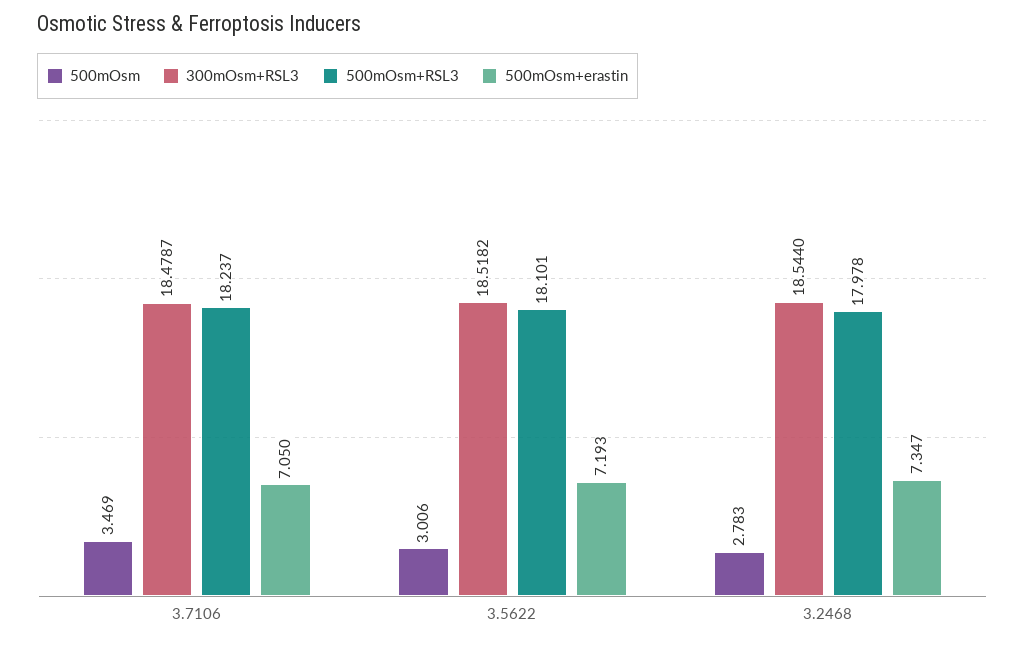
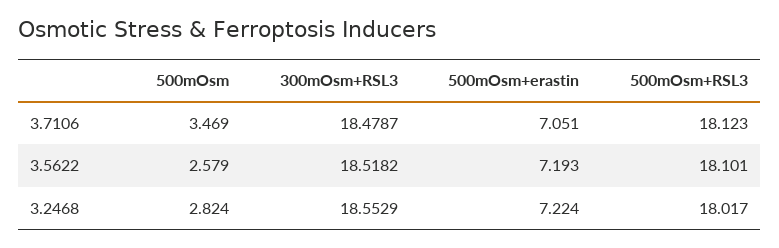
500mOsm+RSL3, 3.7106: 18.237 -> 18.123
500mOsm+erastin, 3.7106: 7.05 -> 7.051
500mOsm, 3.5622: 3.006 -> 2.579
500mOsm, 3.2468: 2.783 -> 2.824
300mOsm+RSL3, 3.2468: 18.544 -> 18.5529
500mOsm+RSL3, 3.2468: 17.978 -> 18.017
500mOsm+erastin, 3.2468: 7.347 -> 7.224

